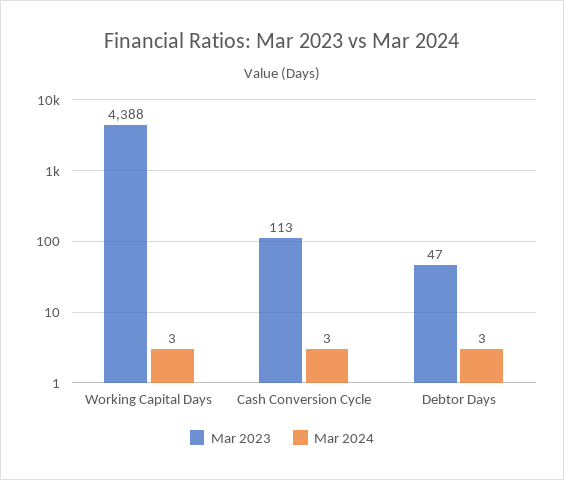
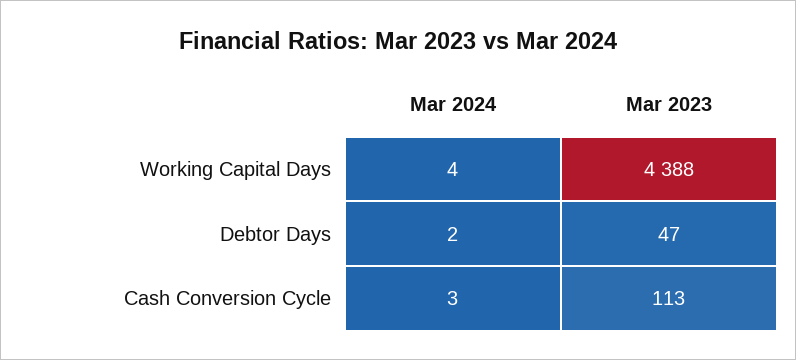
Mar 2024, Working Capital Days: 3 -> 4
Mar 2024, Debtor Days: 3 -> 2

